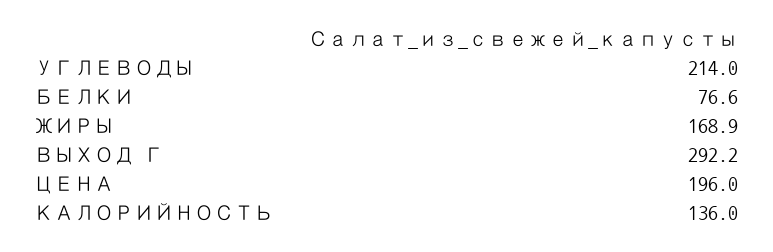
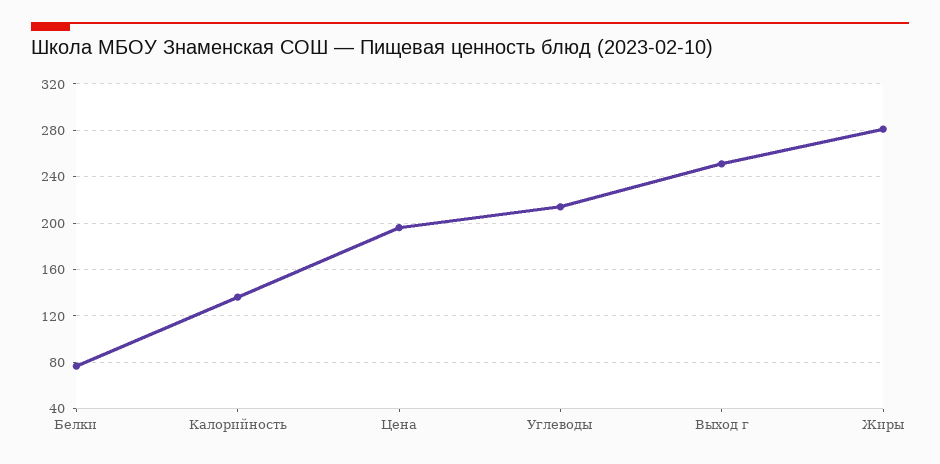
ЖИРЫ: 168.9 -> 280
ВЫХОД Г: 292.2 -> 250

